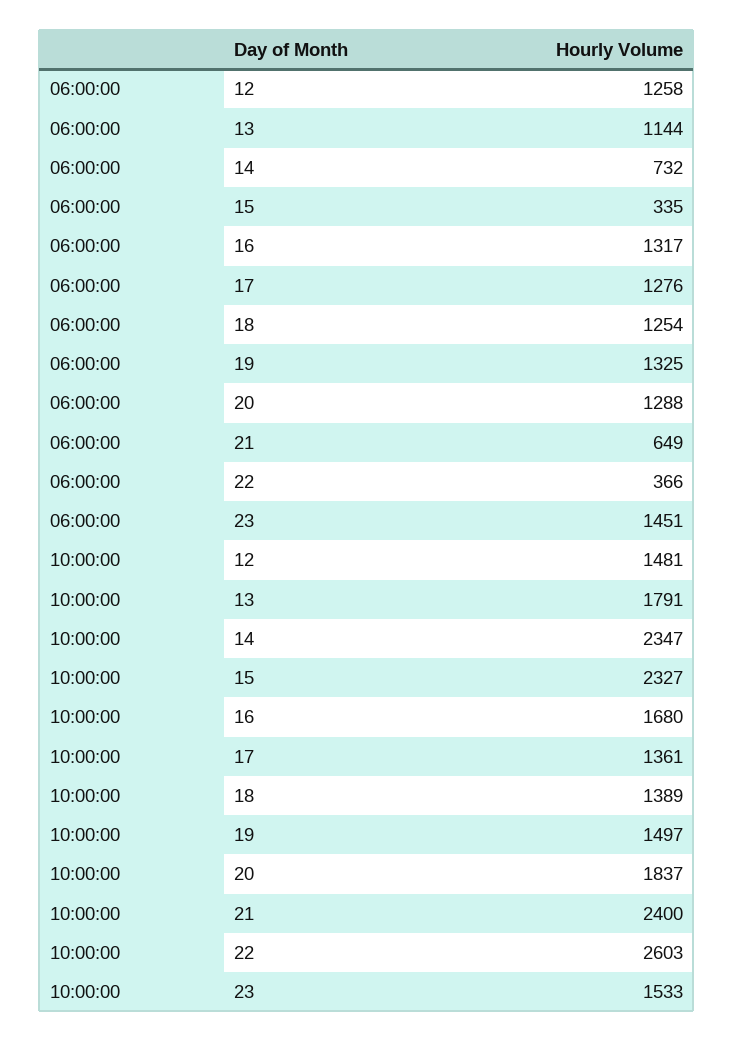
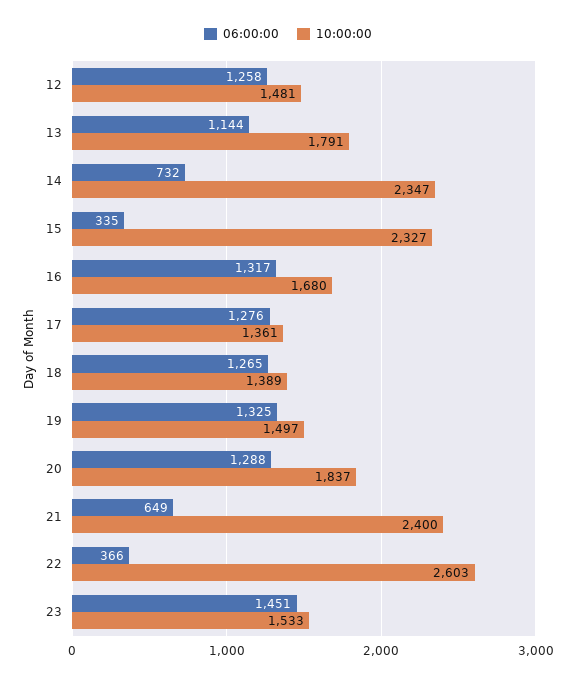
06:00:00, 18: 1254 -> 1265

